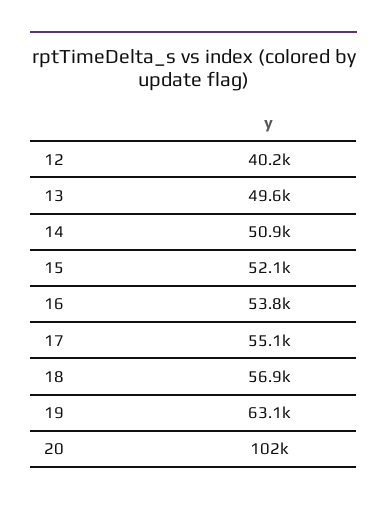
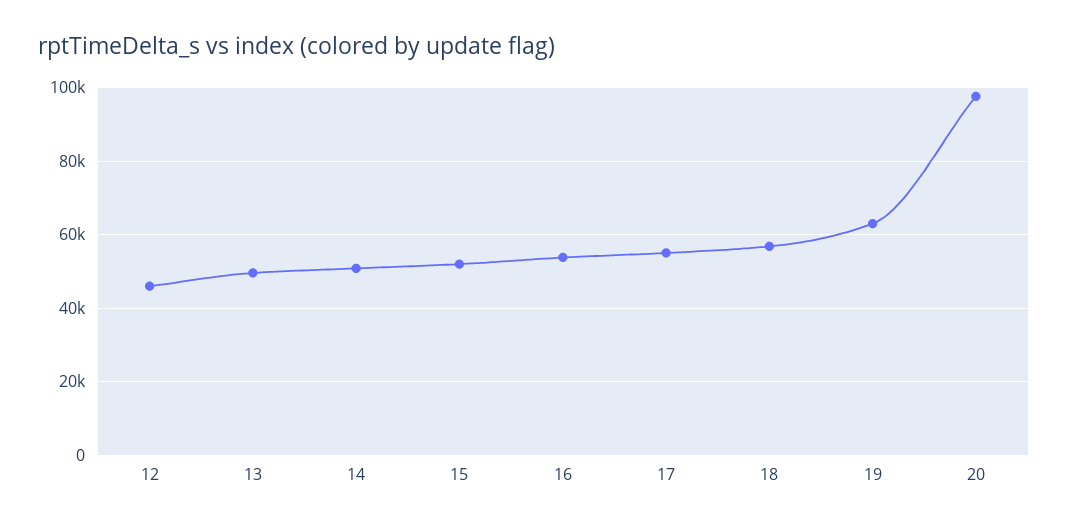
12: 40200 -> 46000
20: 102000 -> 98000

